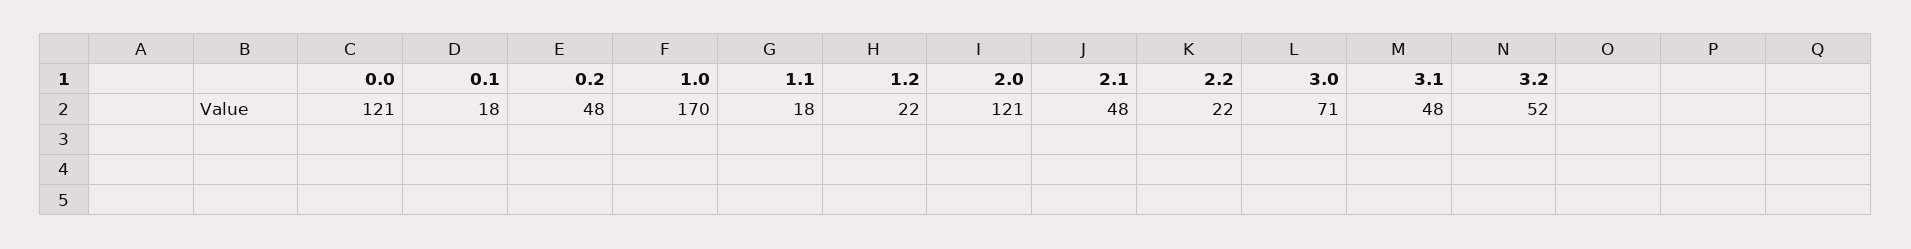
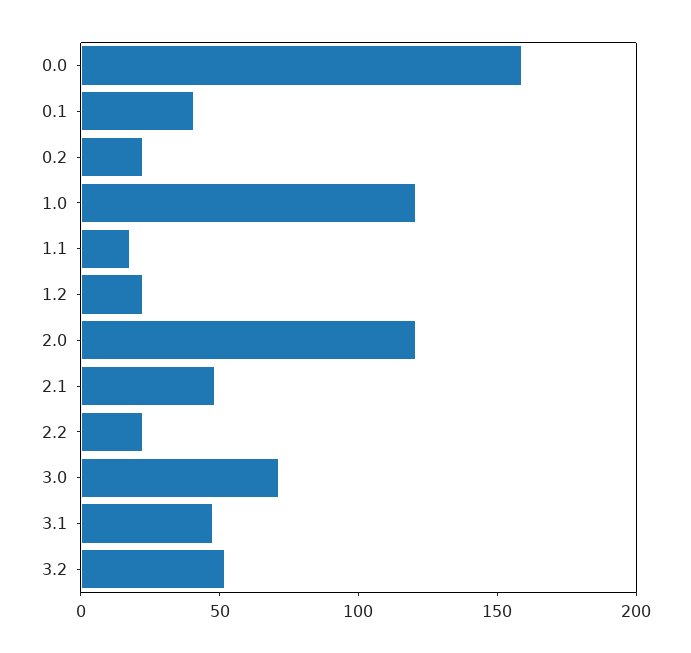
0.0: 121 -> 160
0.1: 18 -> 40
0.2: 48 -> 20
1.0: 170 -> 120

